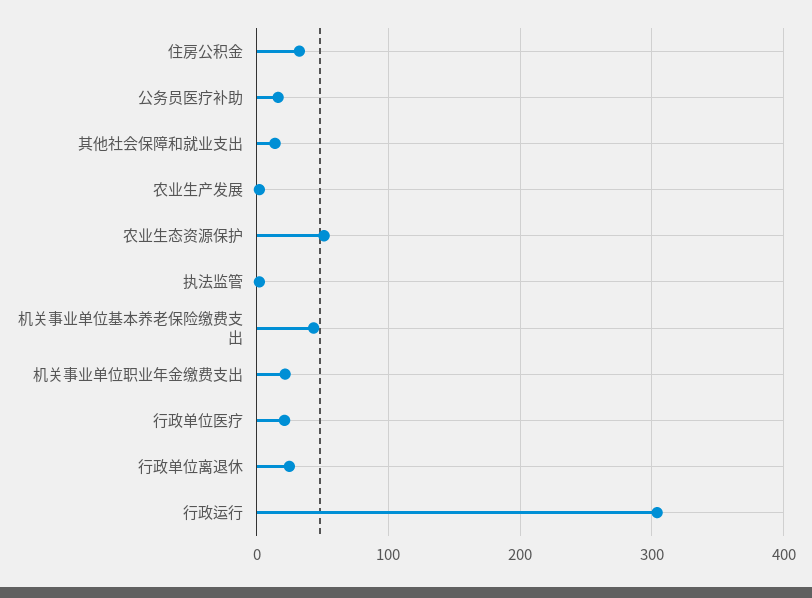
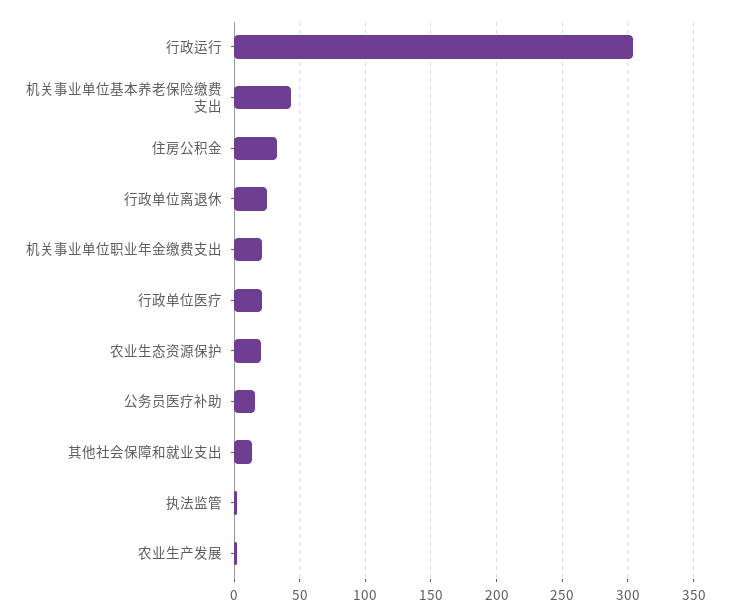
农业生态资源保护: 50 -> 20

